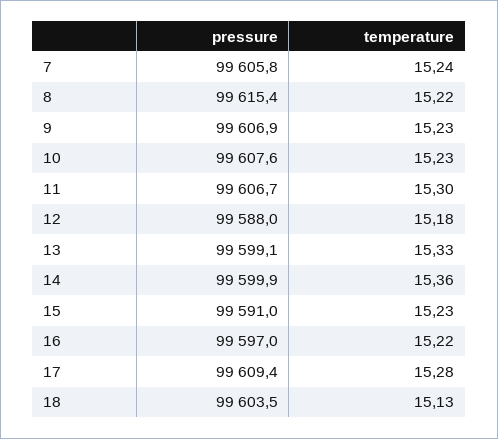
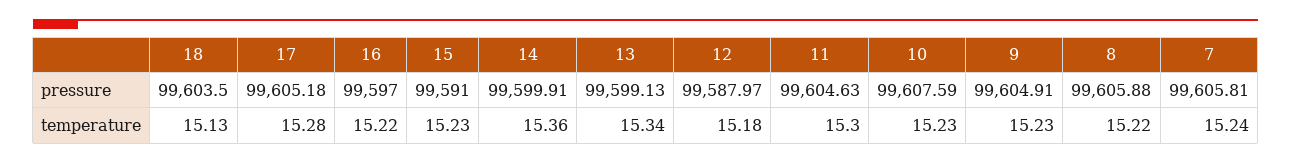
pressure, 8: 99615.4 -> 99605.88
pressure, 9: 99606.9 -> 99604.91
pressure, 11: 99606.7 -> 99604.63
temperature, 13: 15.33 -> 15.34
pressure, 17: 99609.4 -> 99605.18

